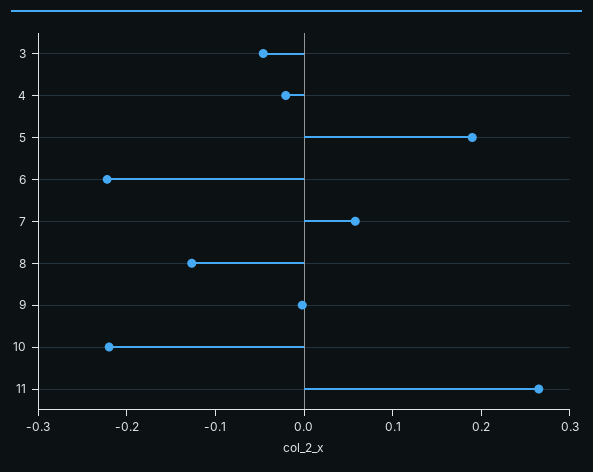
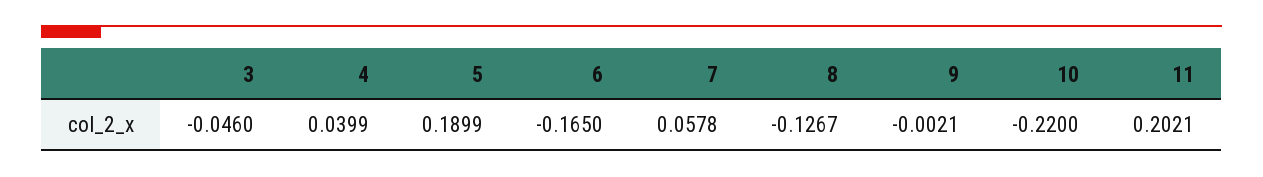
4: -0.02 -> 0.0399
6: -0.22 -> -0.165
11: 0.26 -> 0.2021

